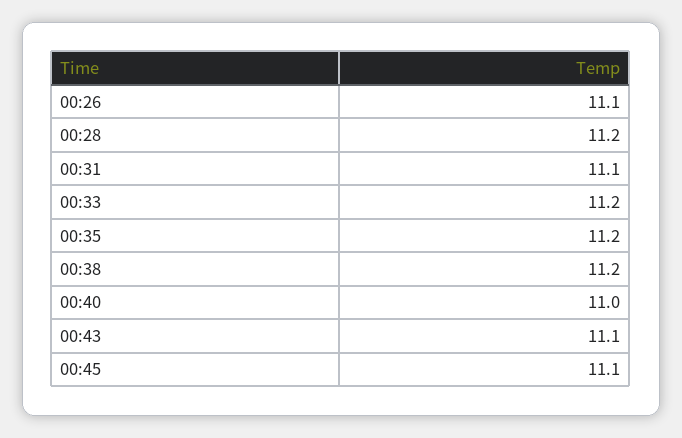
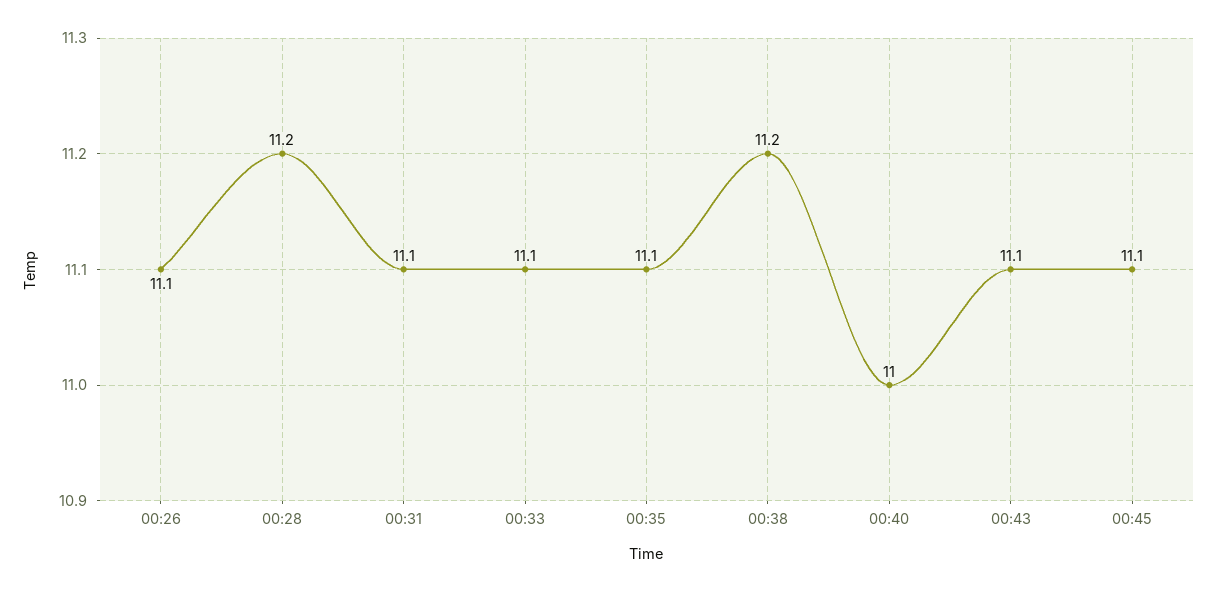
00:33: 11.2 -> 11.1
00:35: 11.2 -> 11.1

